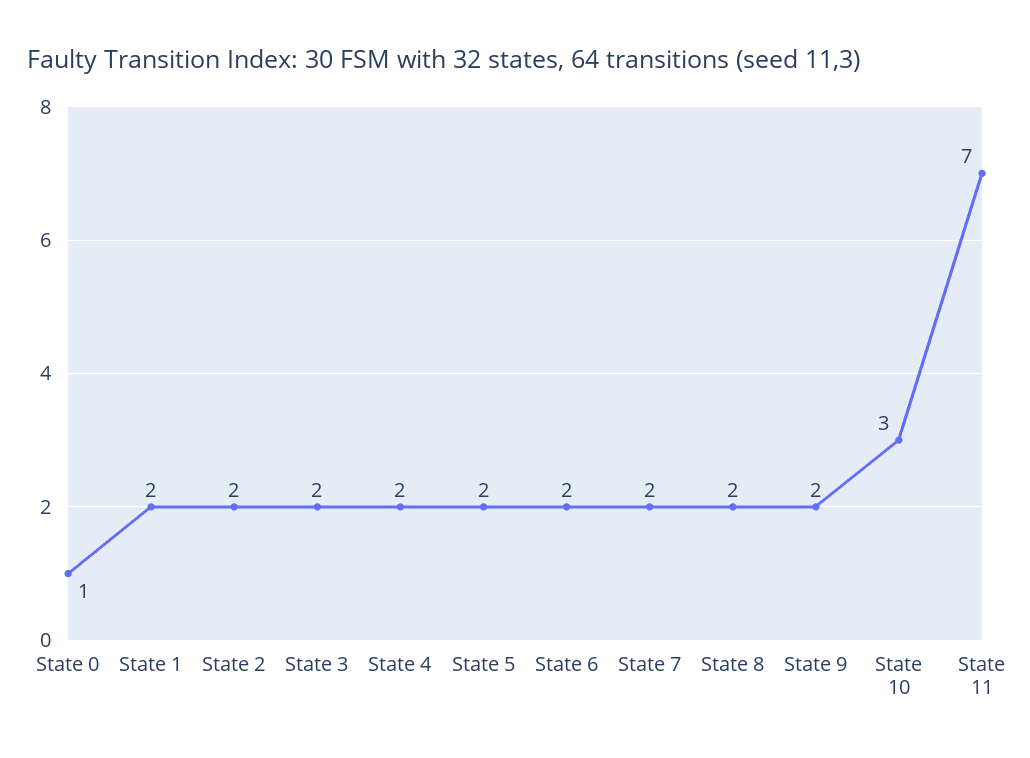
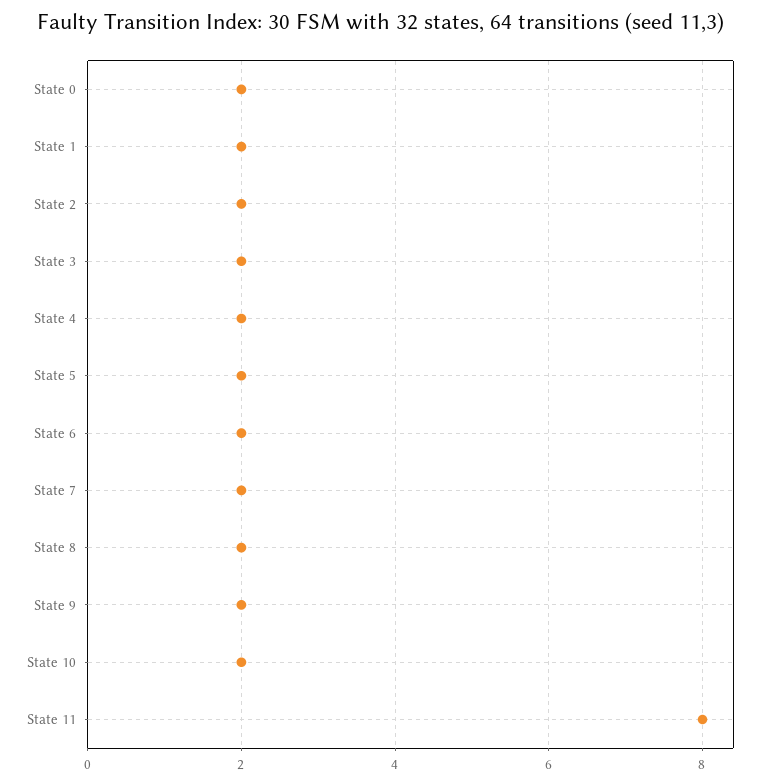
State 0: 1 -> 2
State 10: 3 -> 2
State 11: 7 -> 8

